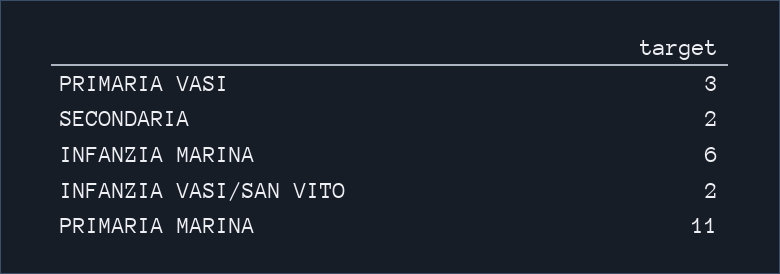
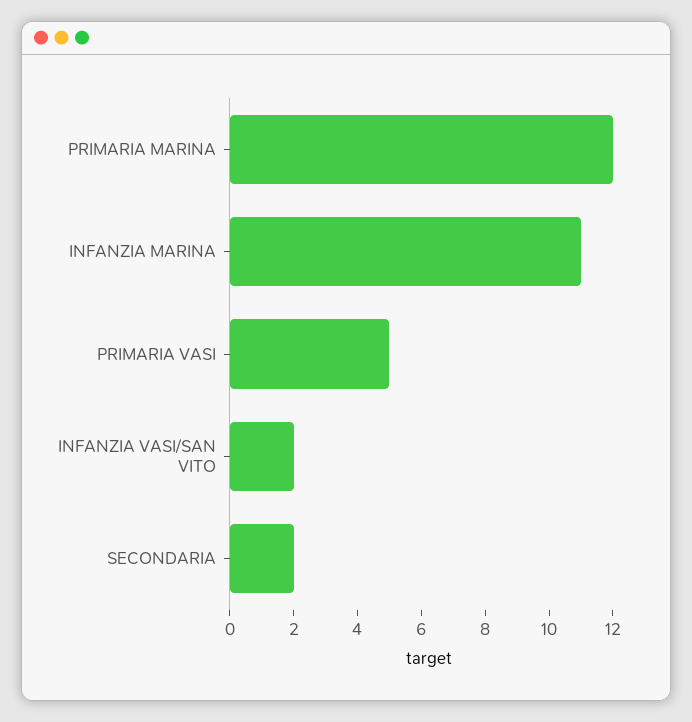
PRIMARIA VASI: 3 -> 5
INFANZIA MARINA: 6 -> 11
PRIMARIA MARINA: 11 -> 12

